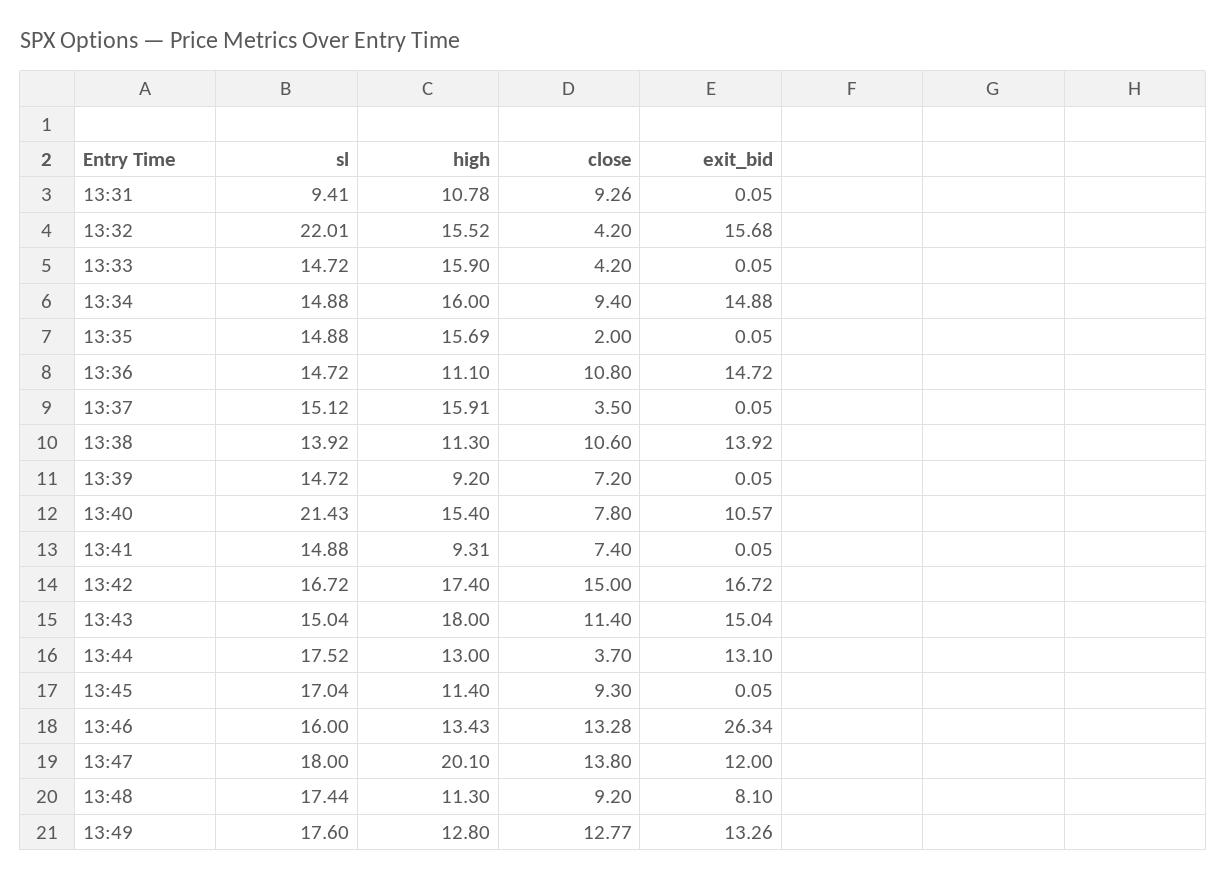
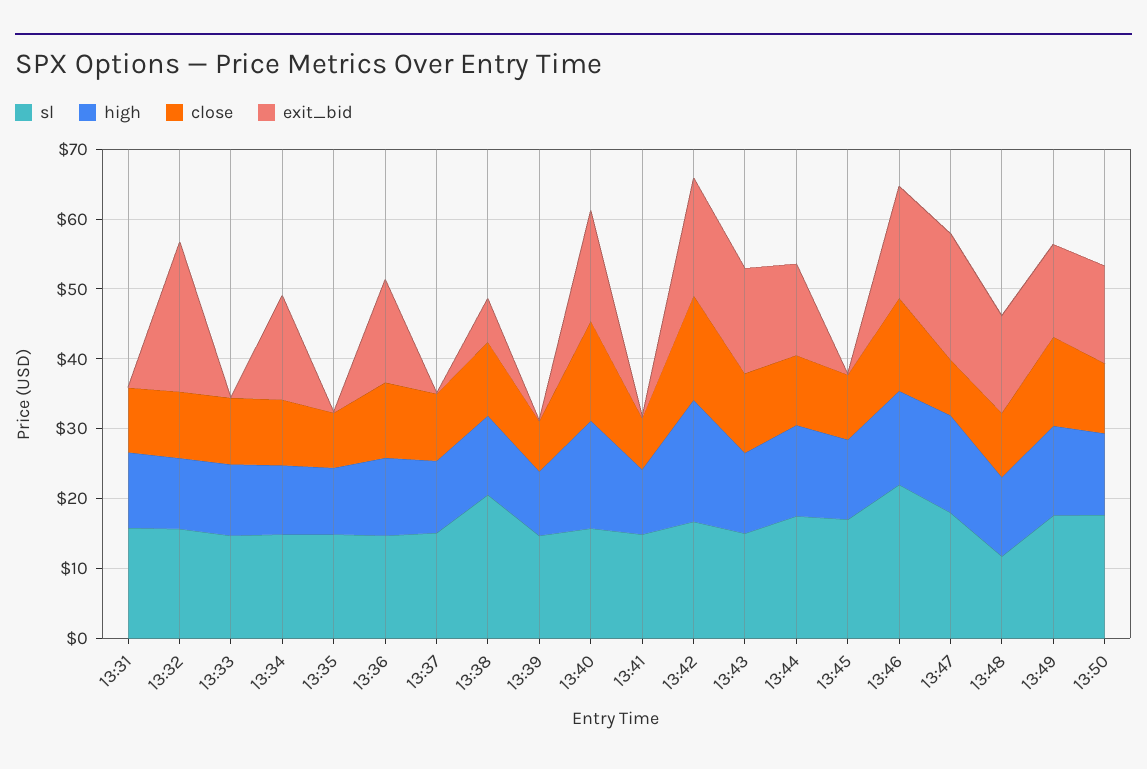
sl, 13:31: 9.41 -> 16
sl, 13:32: 22.01 -> 16
high, 13:32: 15.52 -> 10
close, 13:32: 4.2 -> 10
exit_bid, 13:32: 15.68 -> 22
high, 13:33: 15.9 -> 10
close, 13:33: 4.2 -> 10
high, 13:34: 16 -> 10
high, 13:35: 15.69 -> 10
close, 13:35: 2 -> 8
high, 13:37: 15.91 -> 10
close, 13:37: 3.5 -> 10
sl, 13:38: 13.92 -> 20
exit_bid, 13:38: 13.92 -> 6
sl, 13:40: 21.43 -> 16
close, 13:40: 7.8 -> 14
exit_bid, 13:40: 10.57 -> 16
high, 13:43: 18 -> 12
close, 13:44: 3.7 -> 10
sl, 13:46: 16 -> 22
exit_bid, 13:46: 26.34 -> 16
high, 13:47: 20.1 -> 14
close, 13:47: 13.8 -> 8
exit_bid, 13:47: 12 -> 18
sl, 13:48: 17.44 -> 12
exit_bid, 13:48: 8.1 -> 14
sl, 13:50: none -> 18
high, 13:50: none -> 12
close, 13:50: none -> 10
exit_bid, 13:50: none -> 14

